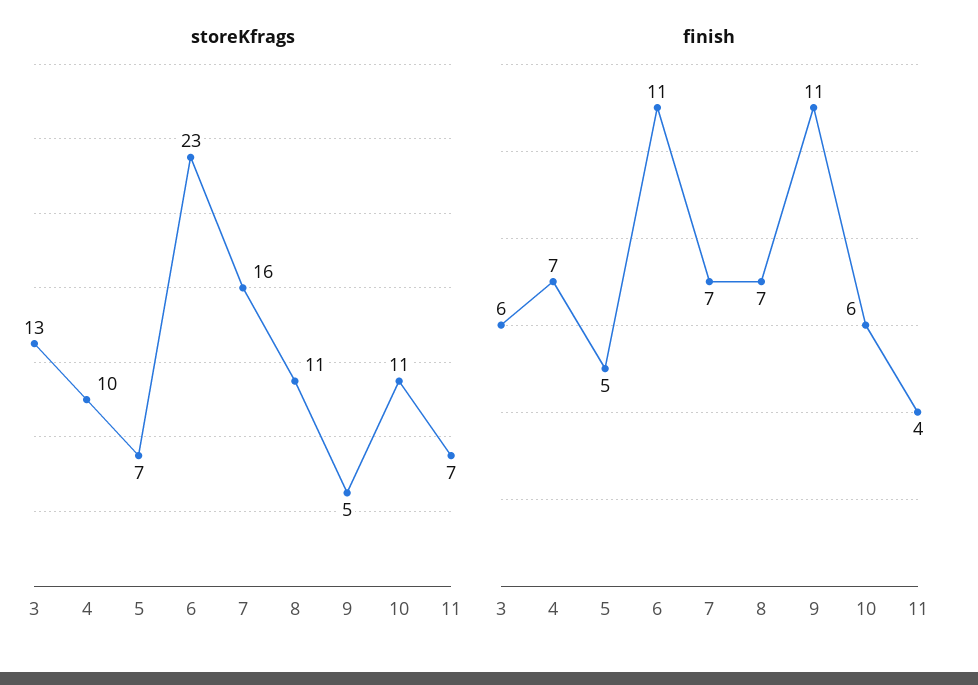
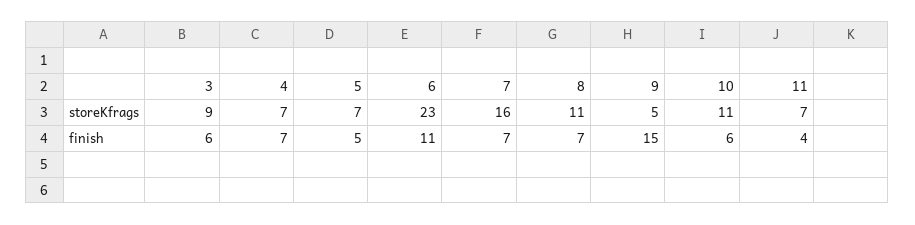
storeKfrags, 3: 13 -> 9
storeKfrags, 4: 10 -> 7
finish, 9: 11 -> 15

